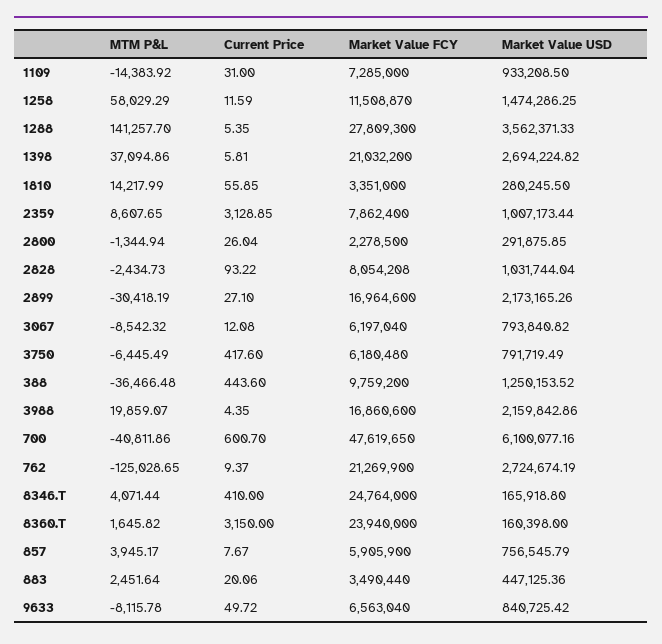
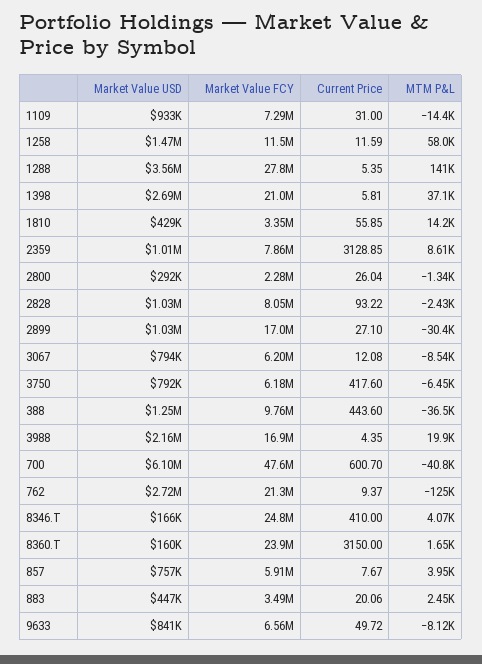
Market Value USD, 1810: 280245.5 -> 429000
Market Value USD, 2899: 2173165.26 -> 1030000

